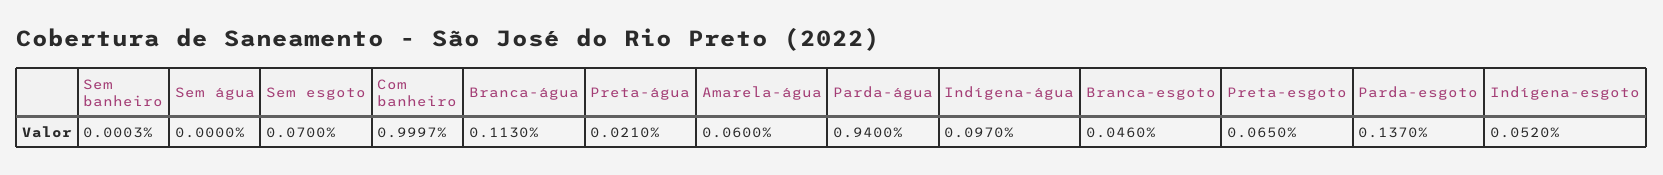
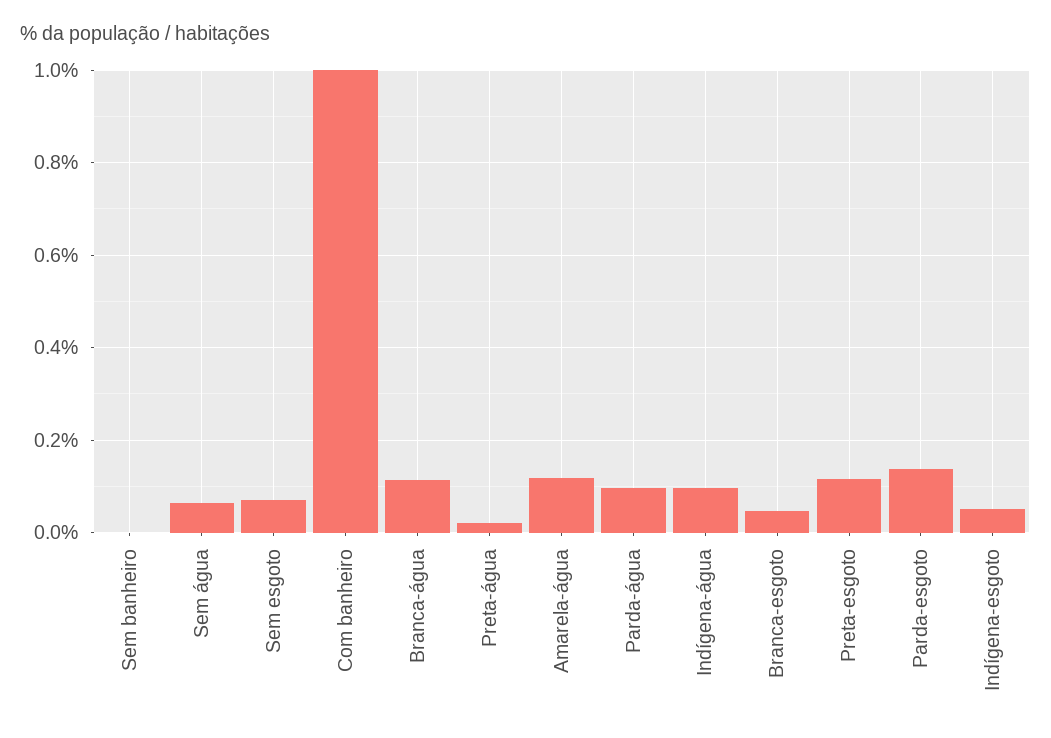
Sem água: 0 -> 0.06
Amarela-água: 0.06 -> 0.12
Parda-água: 0.94 -> 0.1
Preta-esgoto: 0.065 -> 0.12

